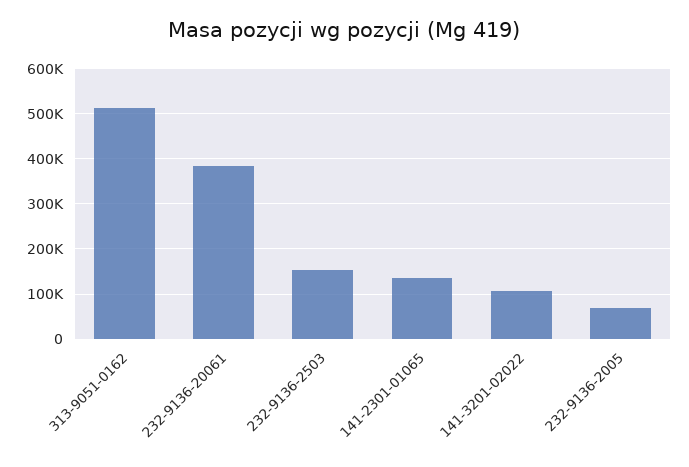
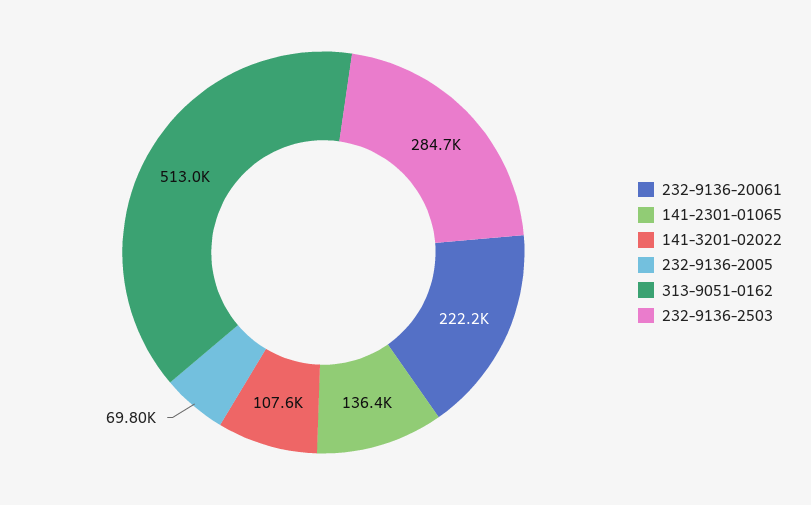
232-9136-20061: 380000 -> 222200
232-9136-2503: 160000 -> 284700

